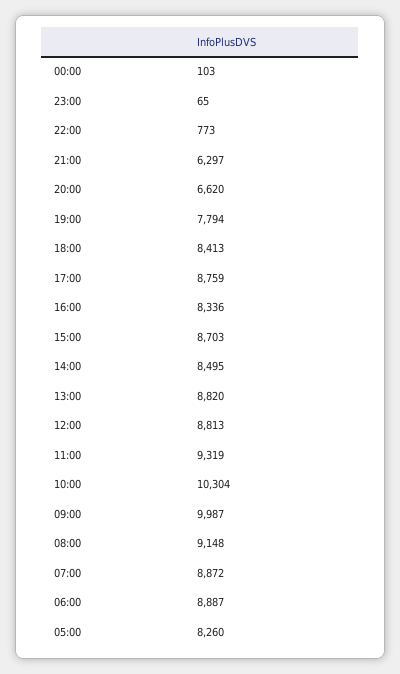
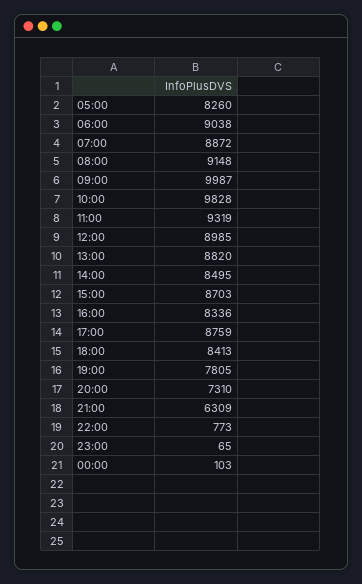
21:00: 6297 -> 6309
20:00: 6620 -> 7310
19:00: 7794 -> 7805
12:00: 8813 -> 8985
10:00: 10304 -> 9828
06:00: 8887 -> 9038

